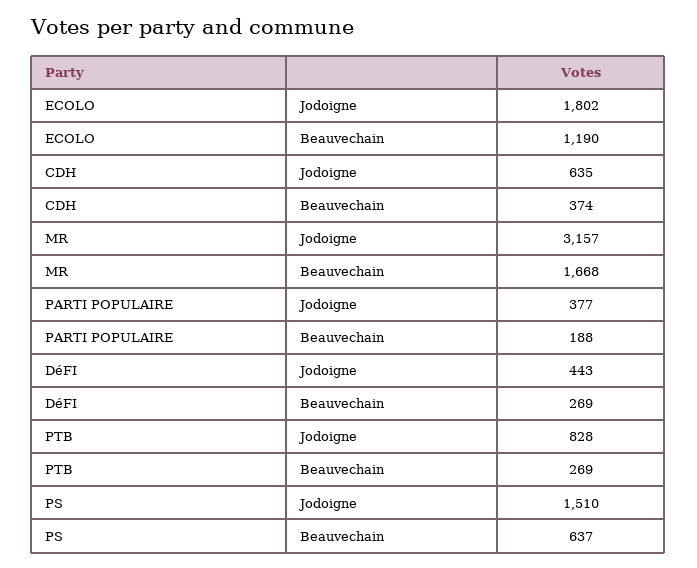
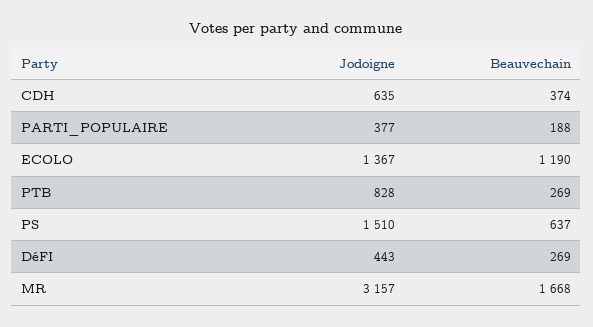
ECOLO, Jodoigne: 1802 -> 1367

